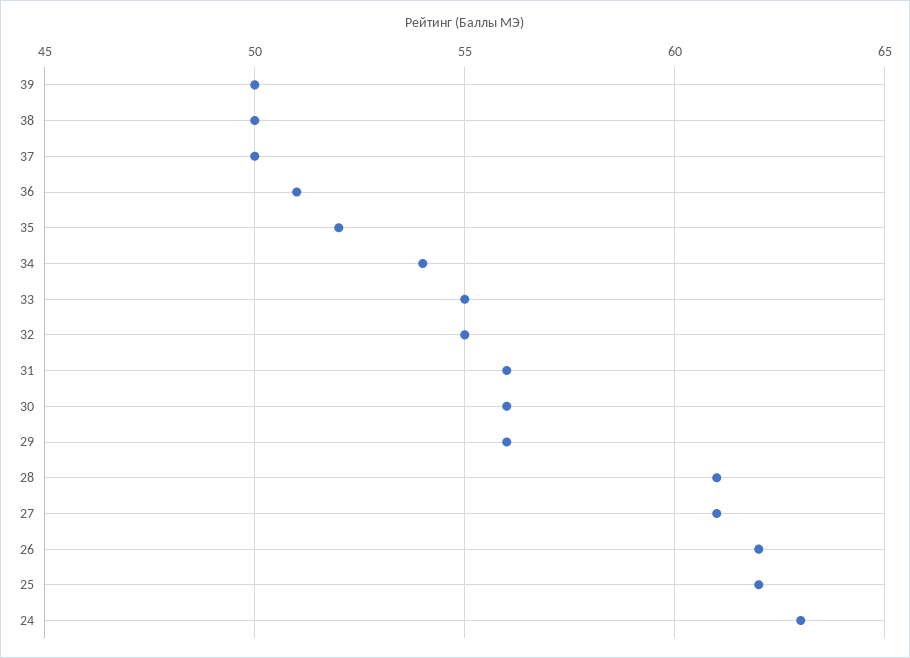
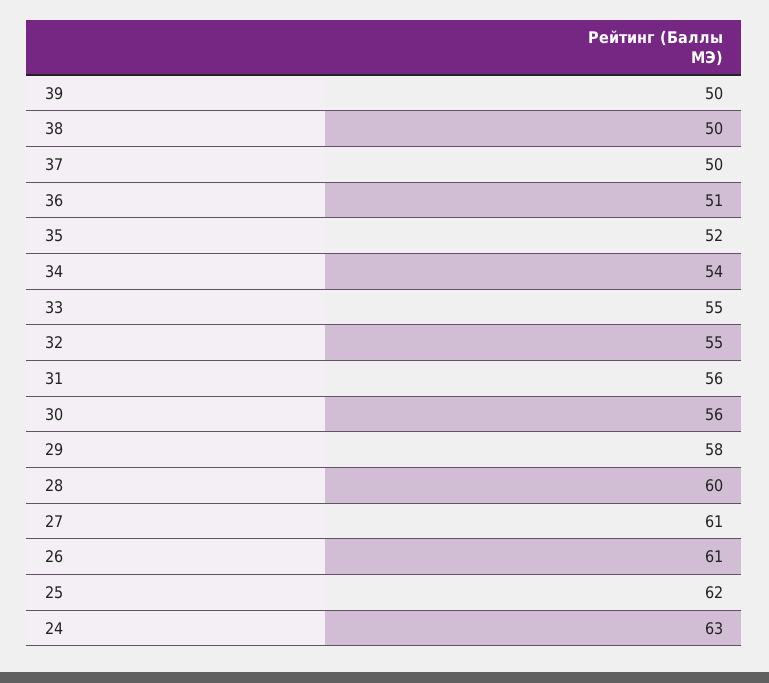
29: 56 -> 58
28: 61 -> 60
26: 62 -> 61

